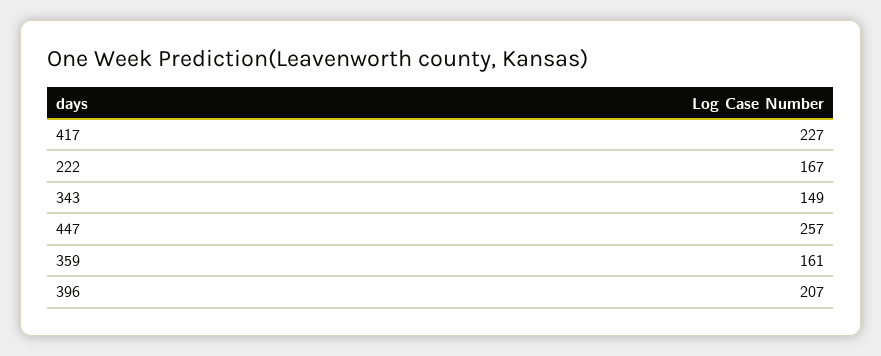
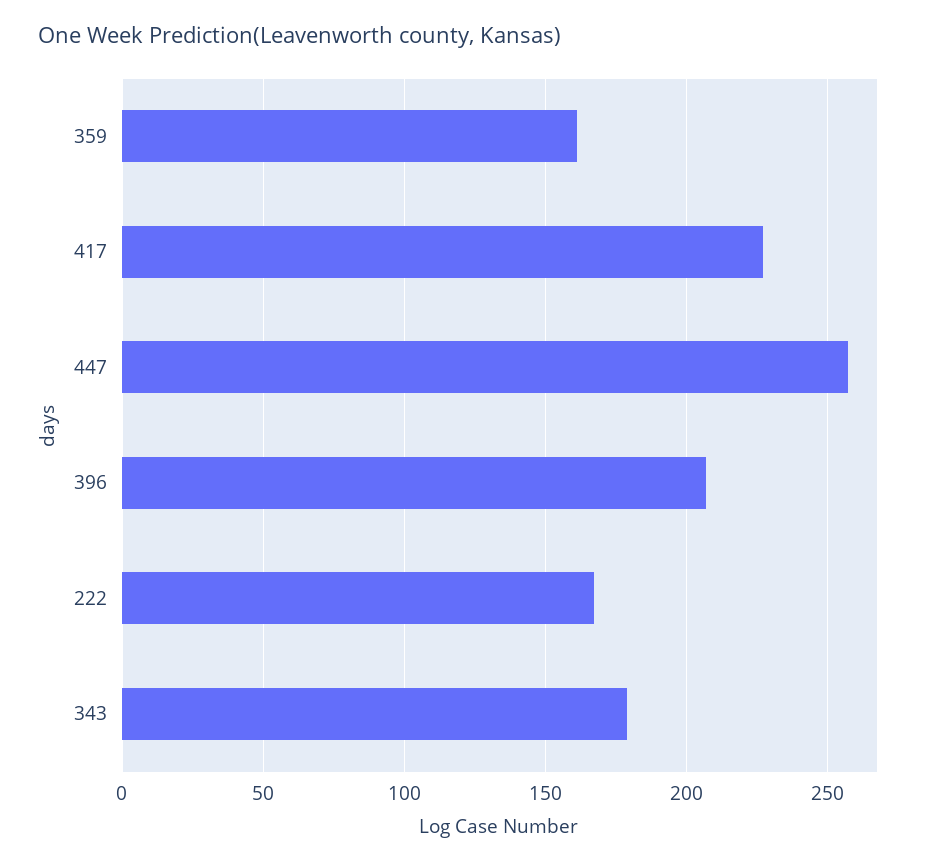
343: 149 -> 180

